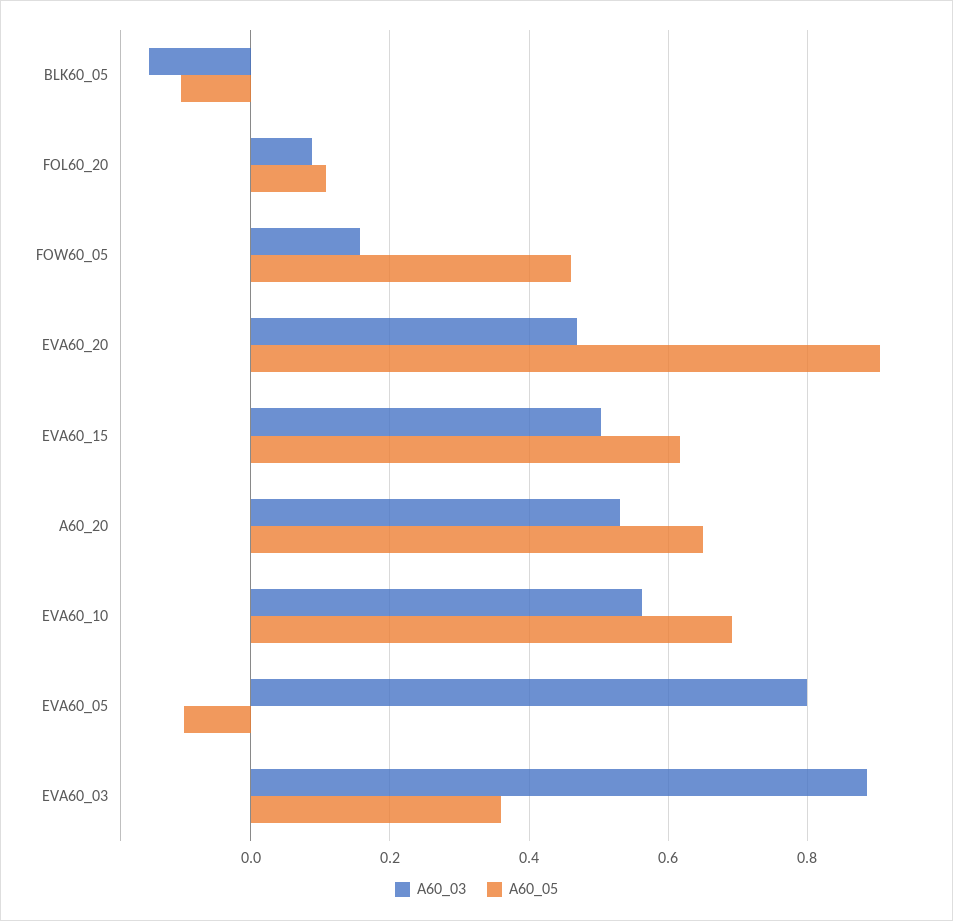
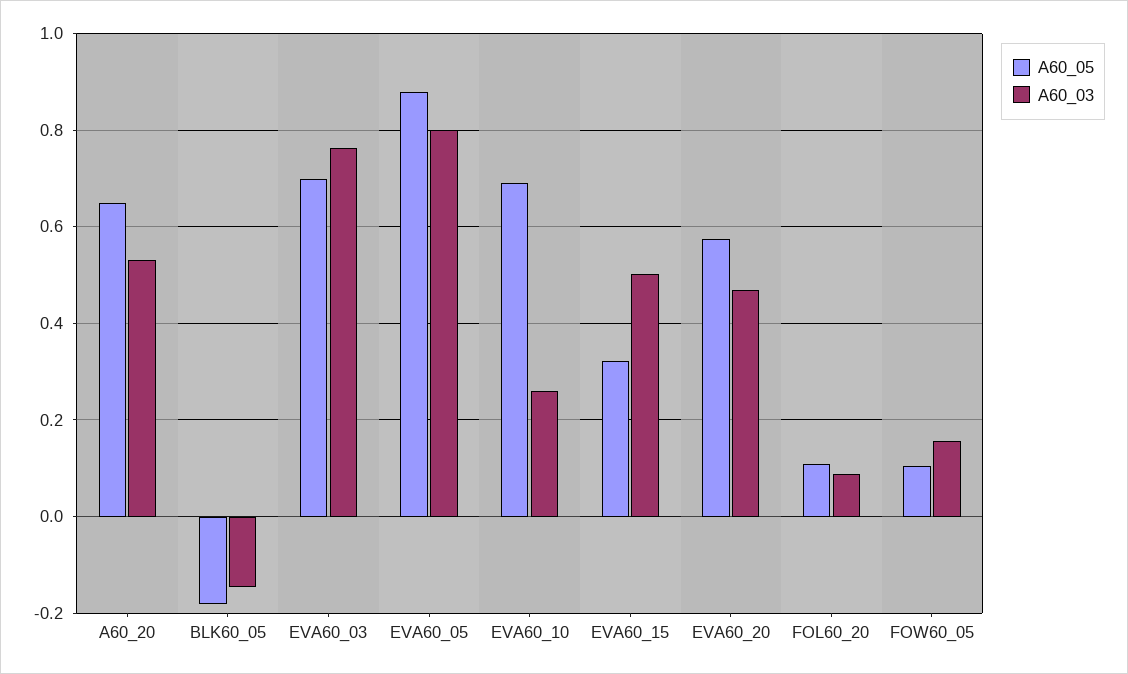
A60_05, BLK60_05: -0.1 -> -0.18
A60_05, FOW60_05: 0.46 -> 0.1
A60_05, EVA60_20: 0.9 -> 0.58
A60_05, EVA60_15: 0.62 -> 0.32
A60_03, EVA60_10: 0.56 -> 0.26
A60_05, EVA60_05: -0.1 -> 0.88
A60_03, EVA60_03: 0.88 -> 0.76
A60_05, EVA60_03: 0.36 -> 0.7

